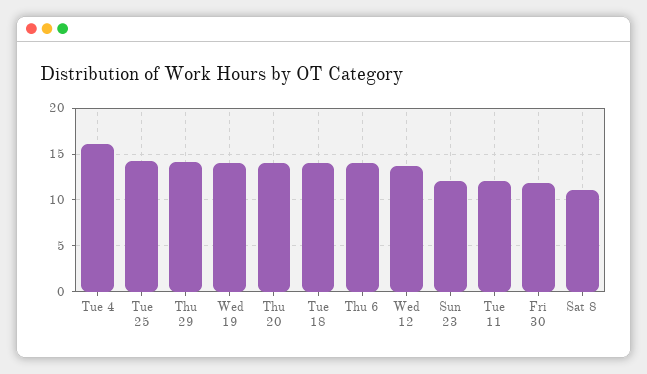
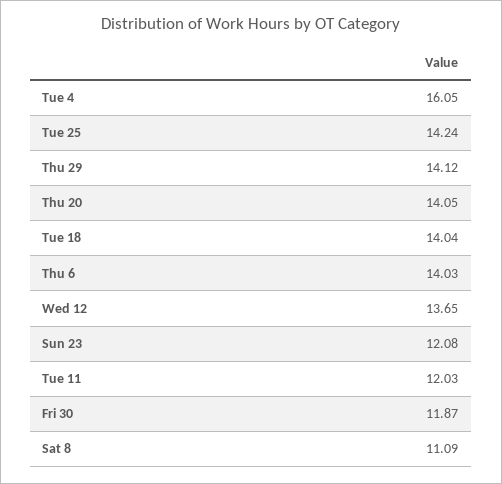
Wed 19: 14 -> none

